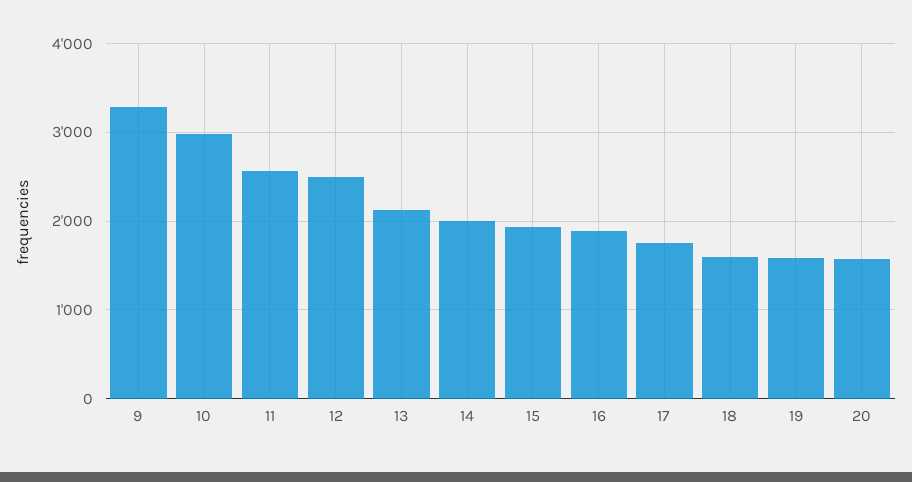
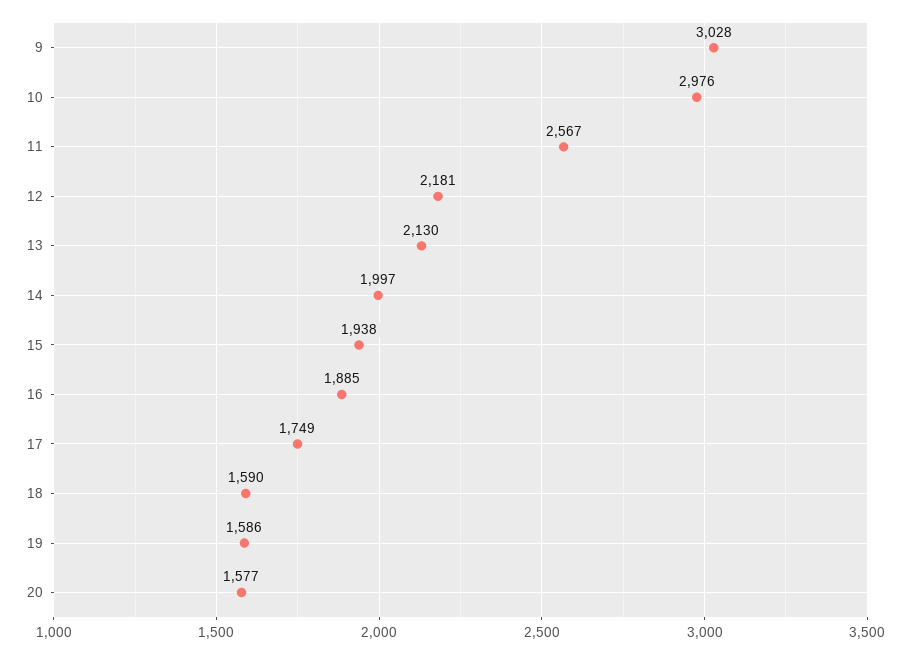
9: 3300 -> 3028
12: 2500 -> 2181

